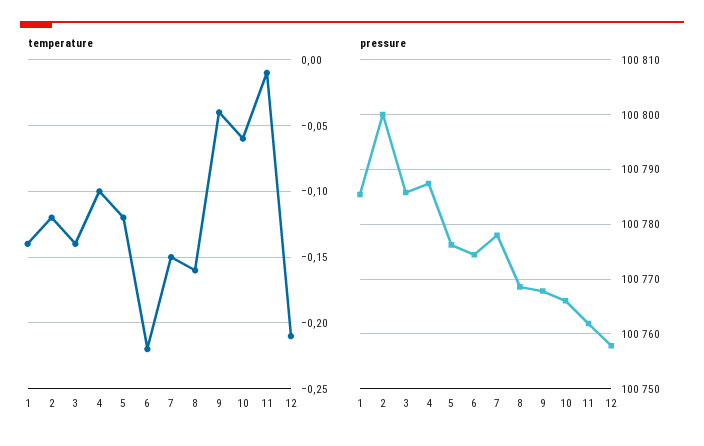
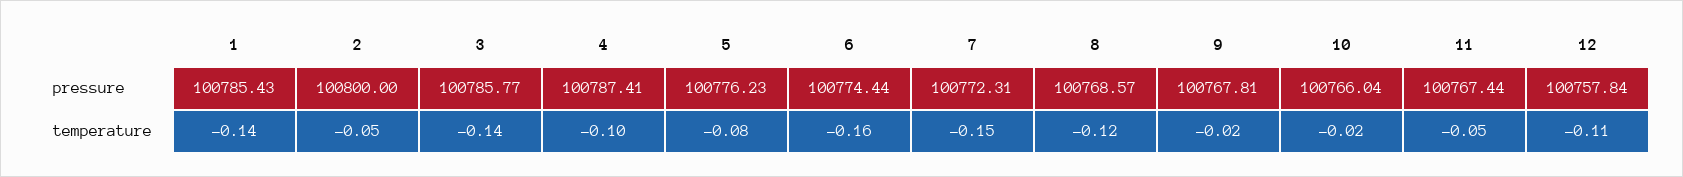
temperature, 2: -0.12 -> -0.05
temperature, 5: -0.12 -> -0.08
temperature, 6: -0.22 -> -0.16
temperature, 8: -0.16 -> -0.12
temperature, 9: -0.04 -> -0.02
temperature, 10: -0.06 -> -0.02
temperature, 11: -0.01 -> -0.05
temperature, 12: -0.21 -> -0.11
pressure, 7: 100778 -> 100772.31
pressure, 11: 100762 -> 100767.44

